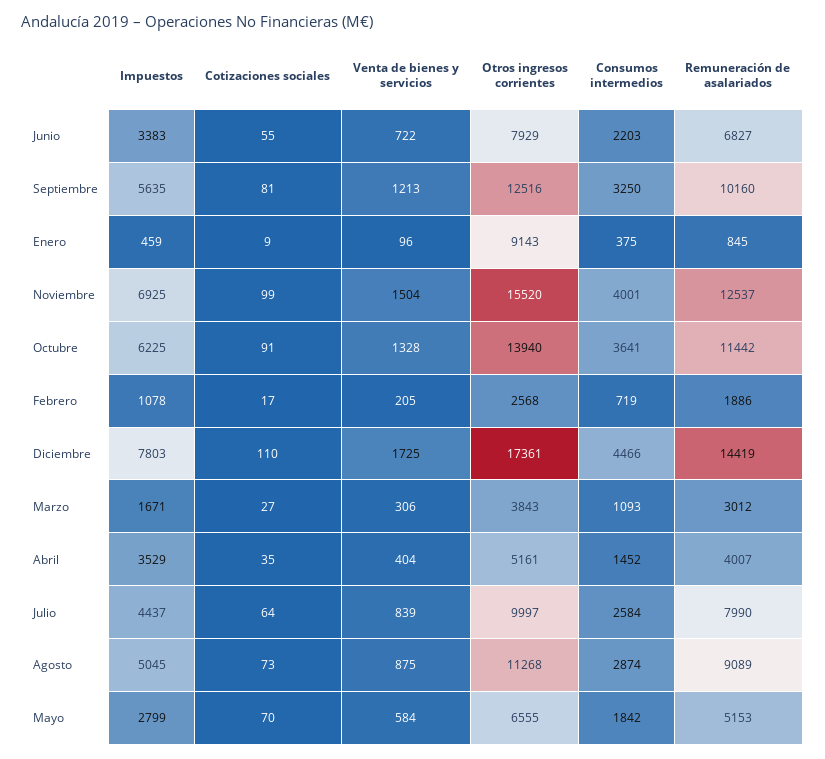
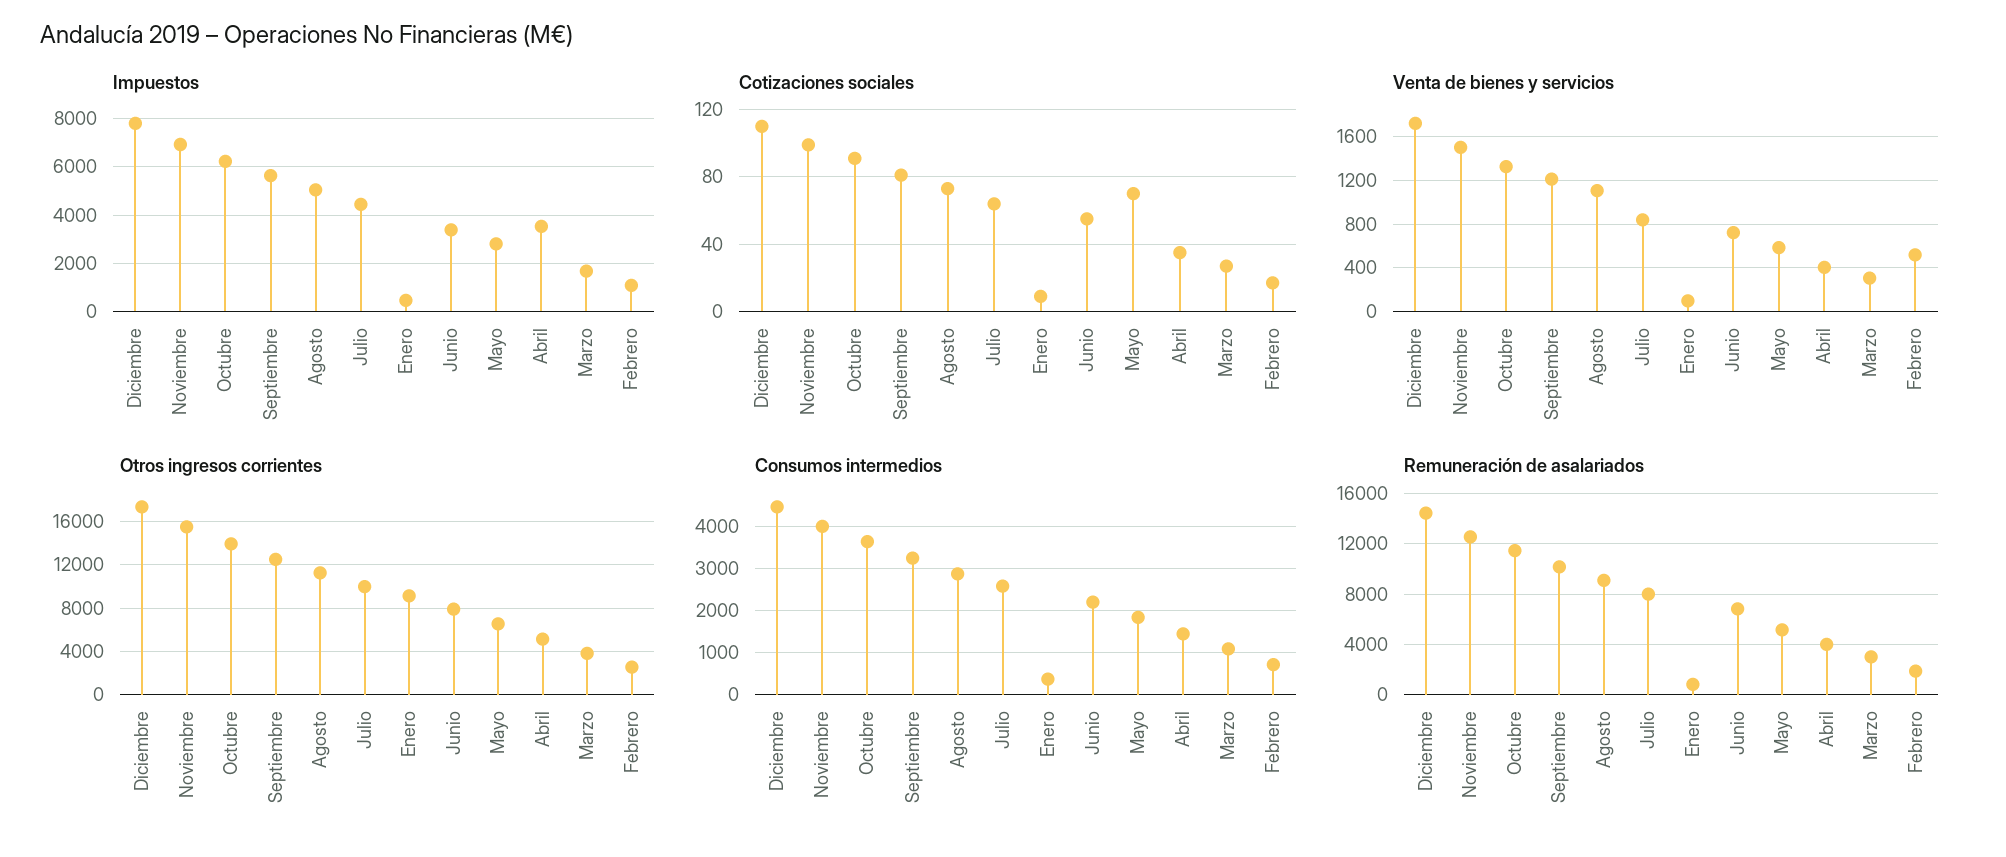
Venta de bienes y servicios, Febrero: 205 -> 500
Venta de bienes y servicios, Agosto: 875 -> 1100

